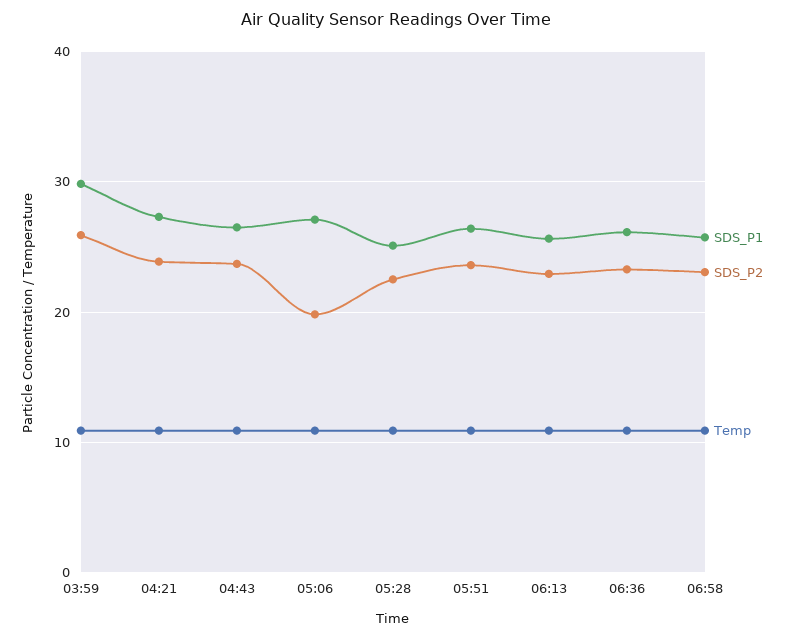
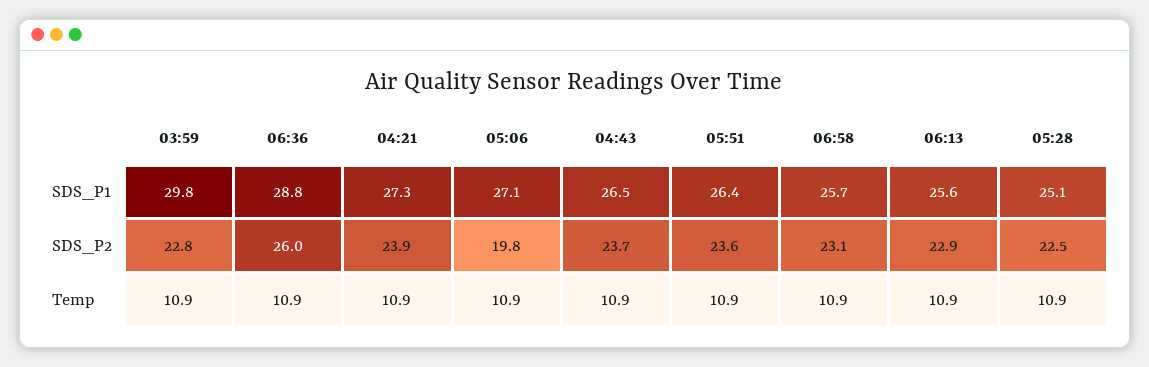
SDS_P2, 03:59: 26 -> 22.8
SDS_P1, 06:36: 26 -> 28.8
SDS_P2, 06:36: 23 -> 26

